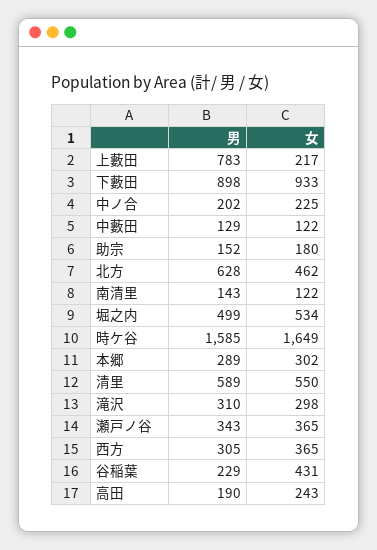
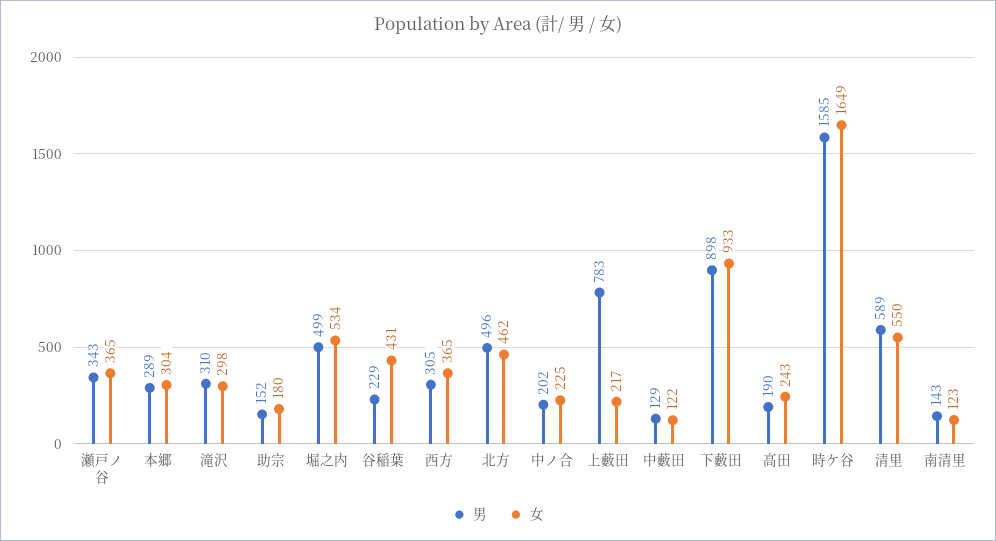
男, 北方: 628 -> 496
女, 南清里: 122 -> 123
女, 本郷: 302 -> 304

